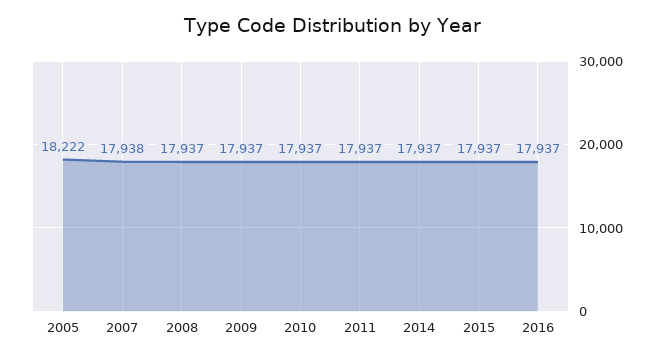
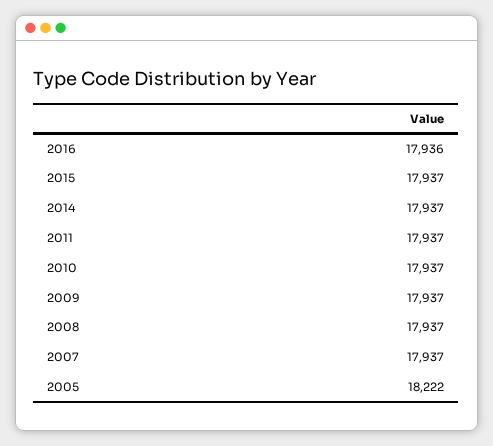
2007: 17938 -> 17937
2016: 17937 -> 17936

